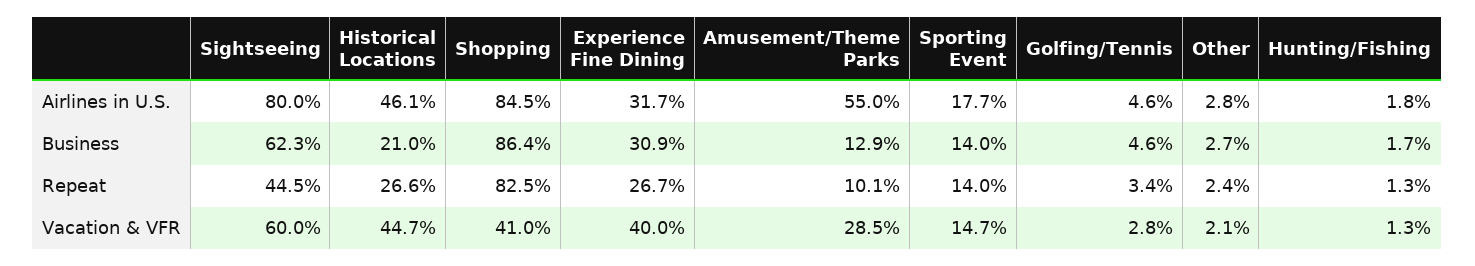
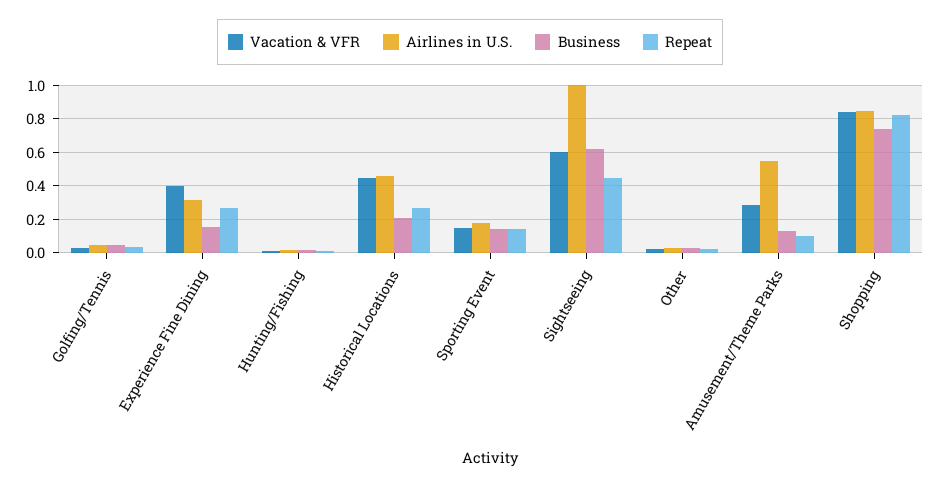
Airlines in U.S., Sightseeing: 0.8 -> 1
Business, Shopping: 0.864 -> 0.75
Business, Experience Fine Dining: 0.309 -> 0.15
Vacation & VFR, Shopping: 0.41 -> 0.85

